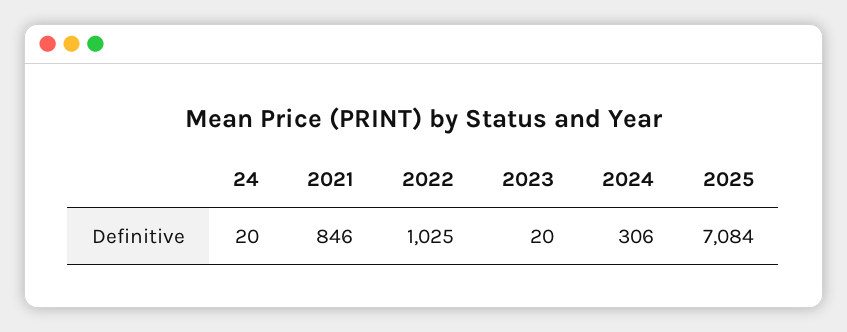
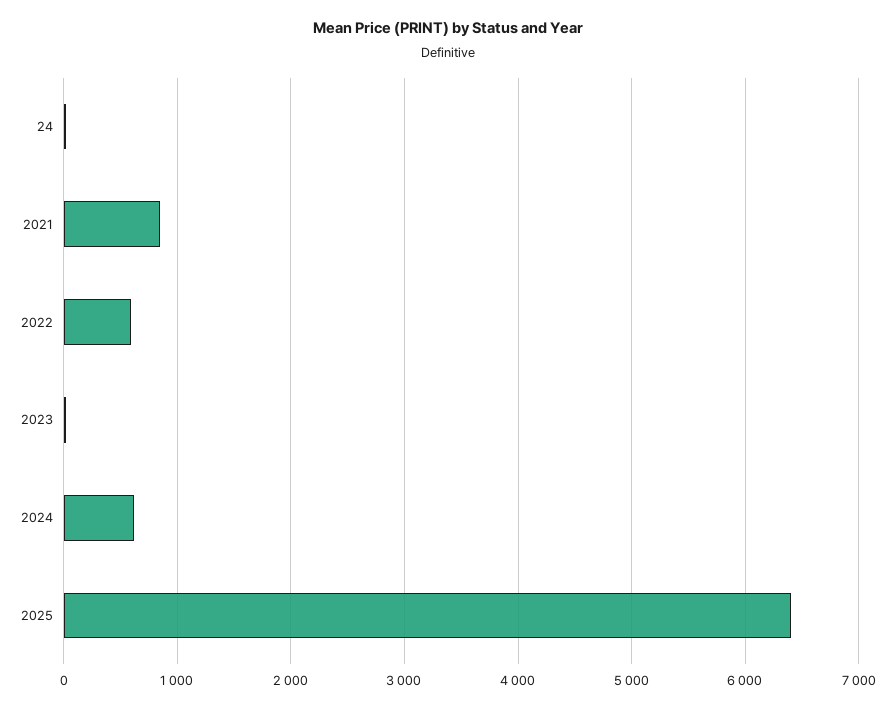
2022: 1025 -> 600
2024: 306 -> 600
2025: 7084 -> 6400

